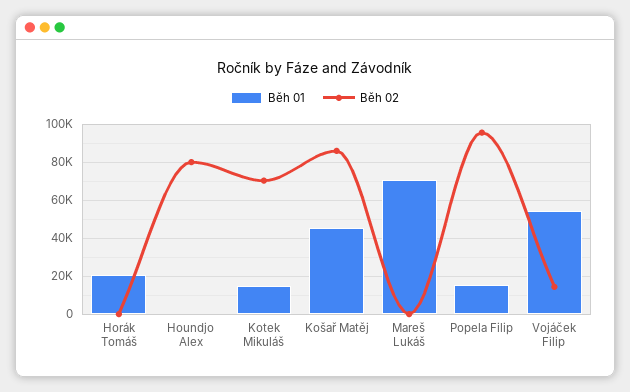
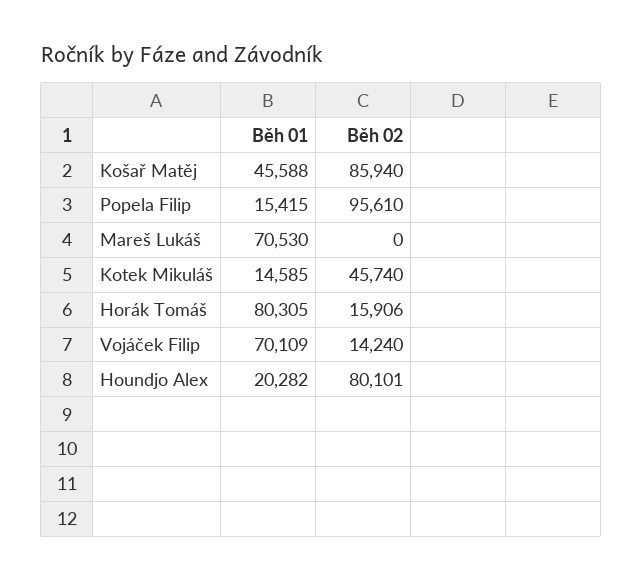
Běh 01, Horák Tomáš: 20000 -> 80305
Běh 02, Horák Tomáš: 0 -> 15906
Běh 01, Houndjo Alex: 0 -> 20282
Běh 02, Kotek Mikuláš: 70000 -> 45740
Běh 01, Vojáček Filip: 55000 -> 70109

